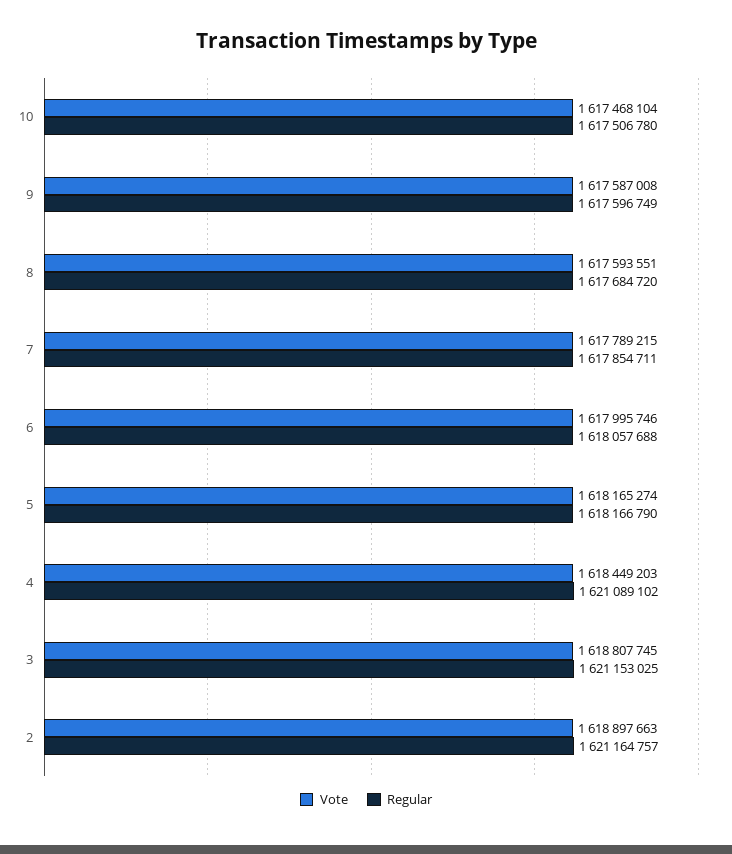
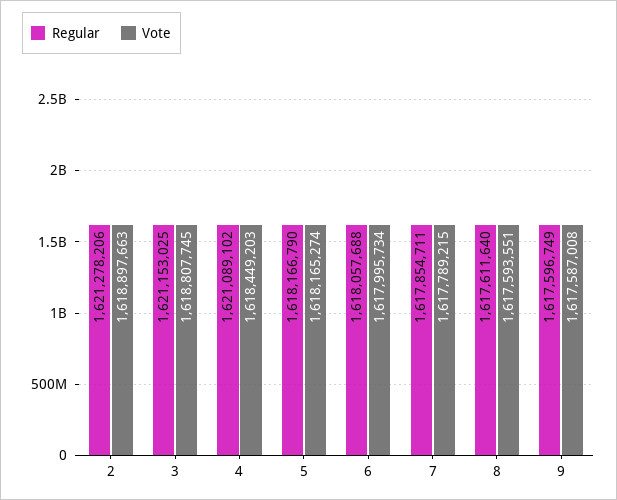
Vote, 10: 1617468104 -> none
Regular, 10: 1617506780 -> none
Regular, 8: 1617684720 -> 1617611640
Vote, 6: 1617995746 -> 1617995734
Regular, 2: 1621164757 -> 1621278206

